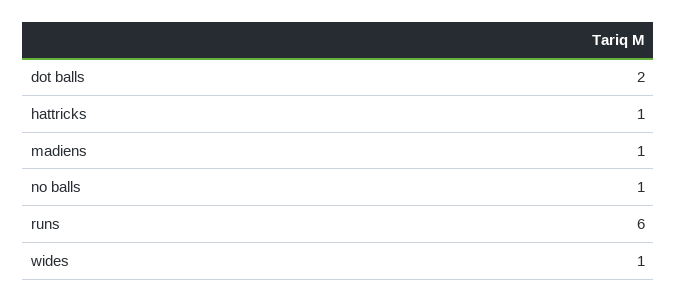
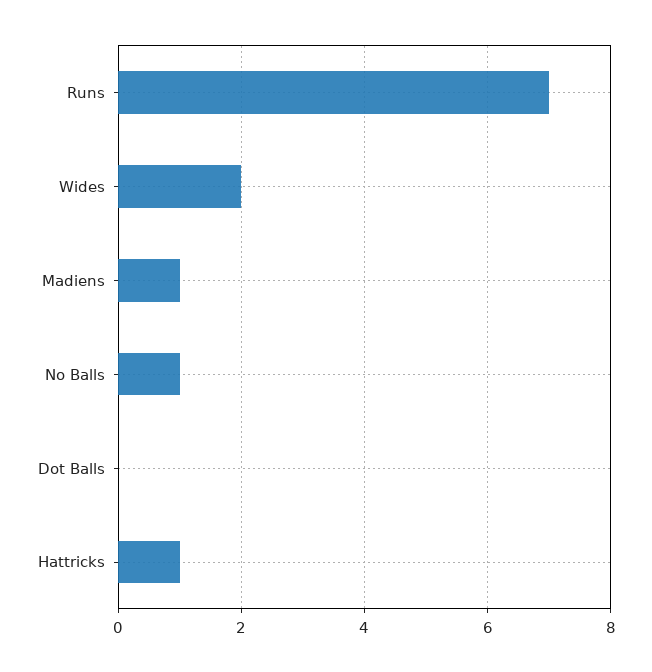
dot balls: 2 -> 0
runs: 6 -> 7
wides: 1 -> 2

